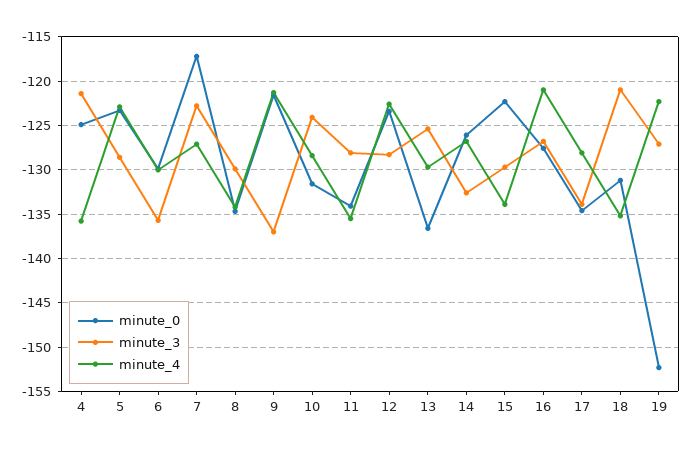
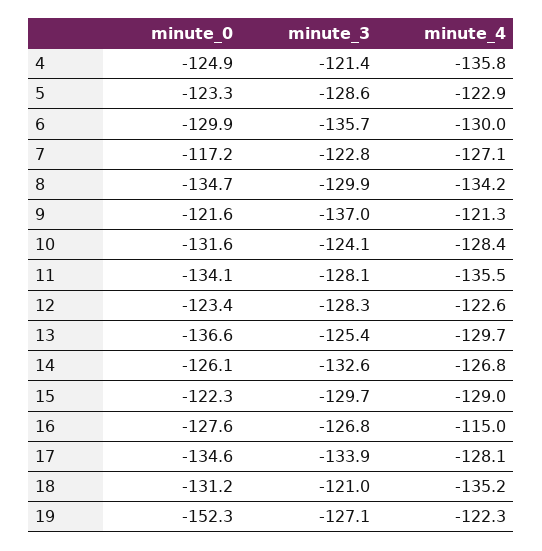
minute_4, 15: -134 -> -129
minute_4, 16: -121 -> -115

